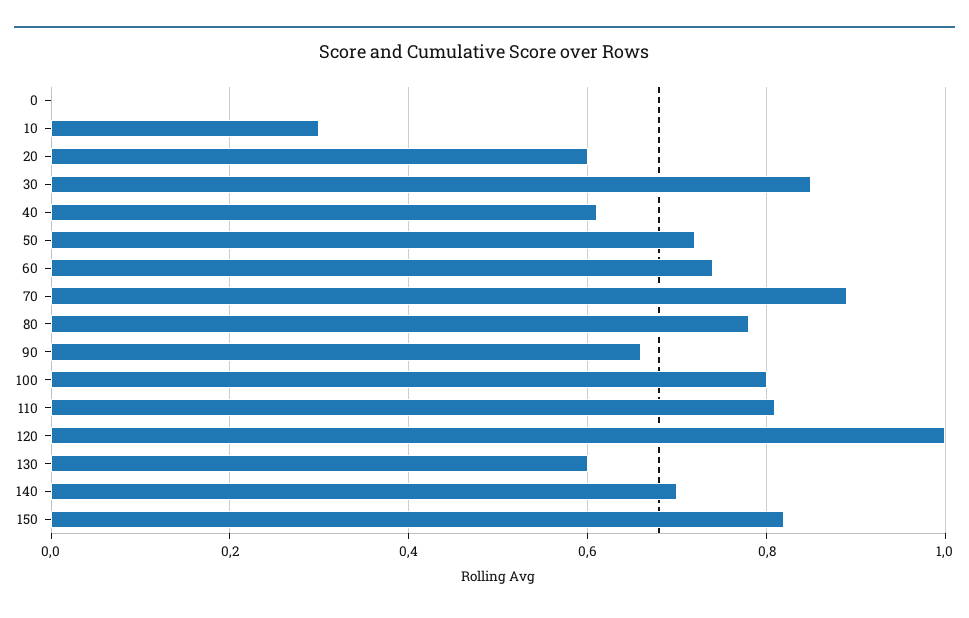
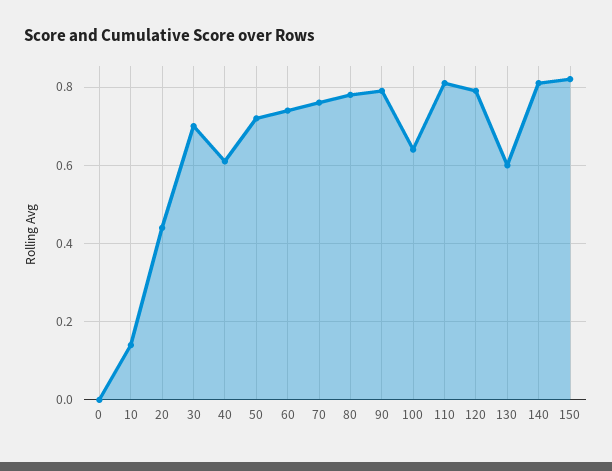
10: 0.3 -> 0.15
20: 0.6 -> 0.45
30: 0.85 -> 0.7
70: 0.9 -> 0.75
90: 0.65 -> 0.8
100: 0.8 -> 0.65
120: 1 -> 0.8
140: 0.7 -> 0.8

